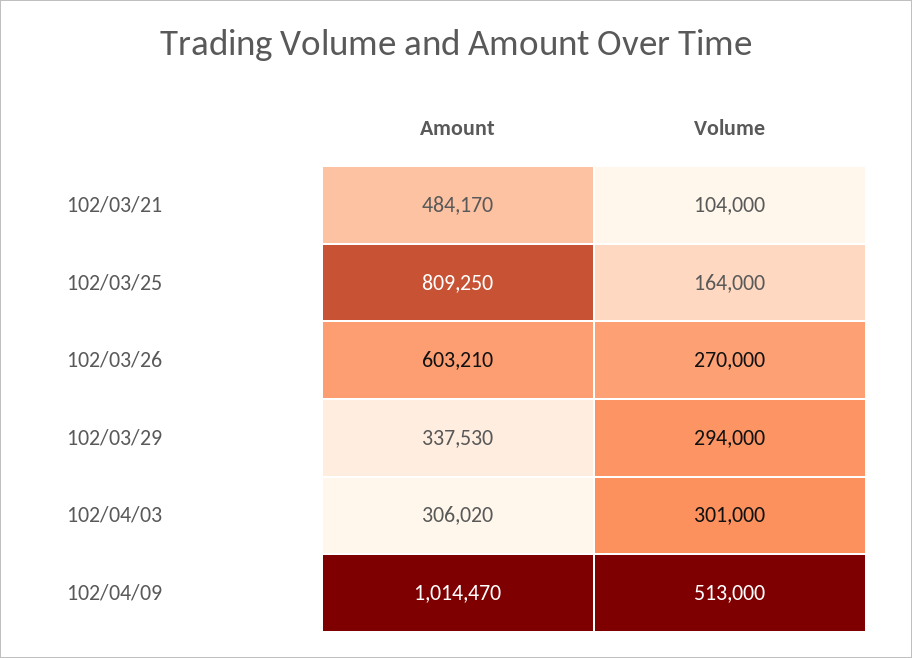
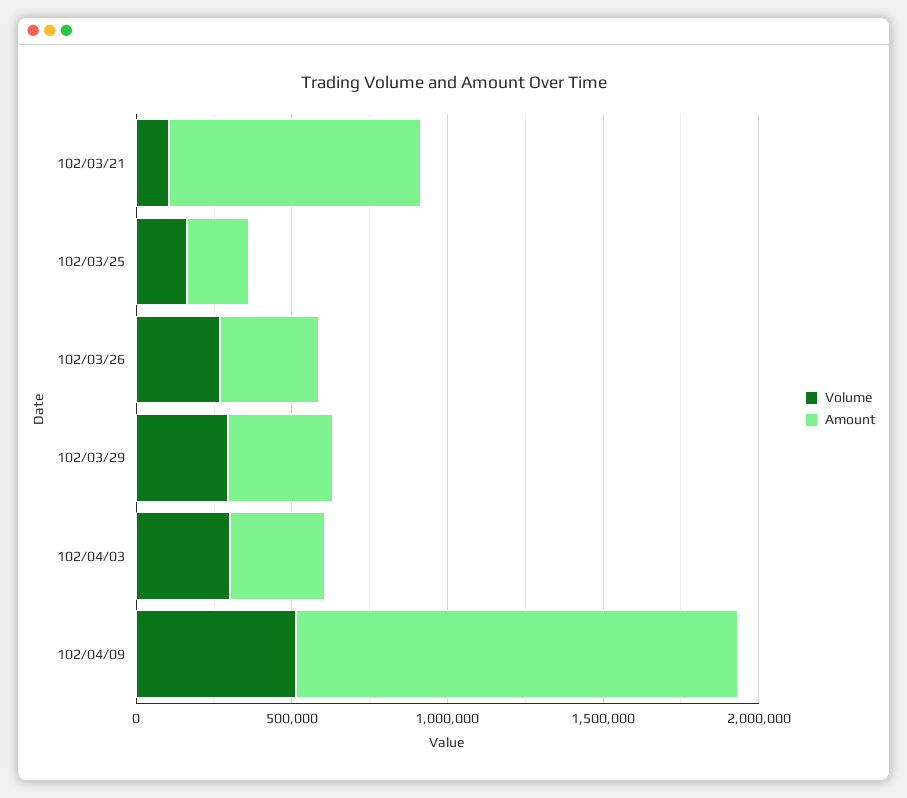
Amount, 102/03/21: 484170 -> 800000
Amount, 102/03/25: 809250 -> 200000
Amount, 102/03/26: 603210 -> 300000
Amount, 102/04/09: 1014470 -> 1400000

